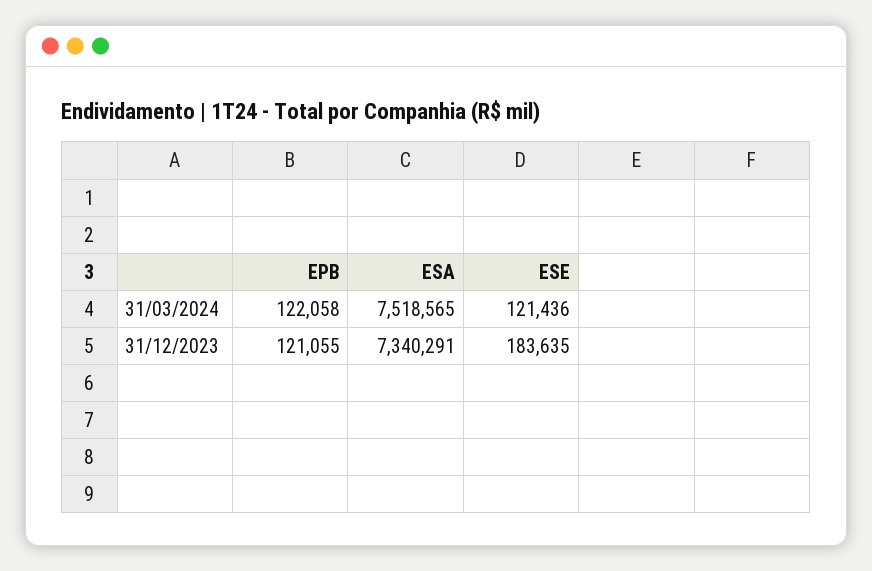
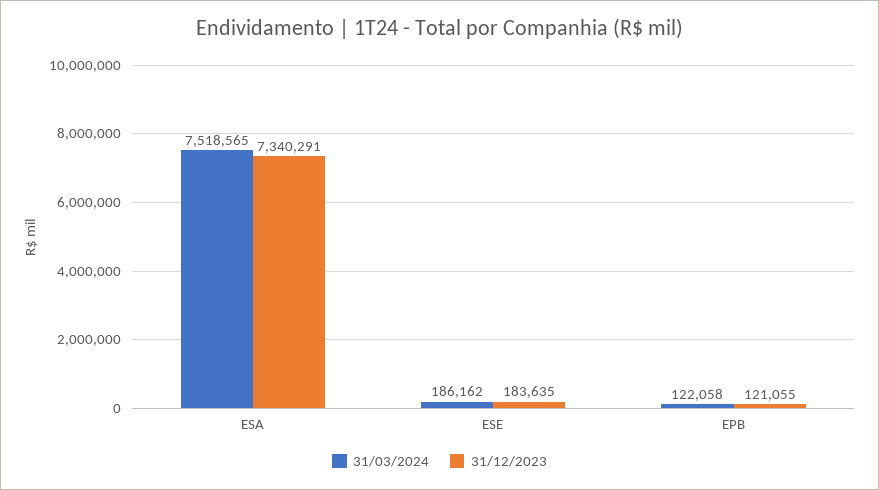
31/03/2024, ESE: 121436 -> 186162

